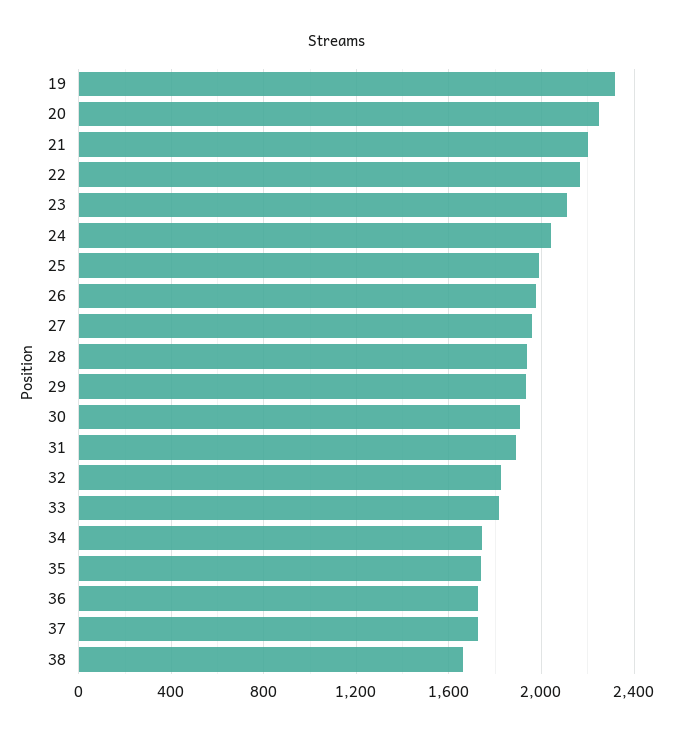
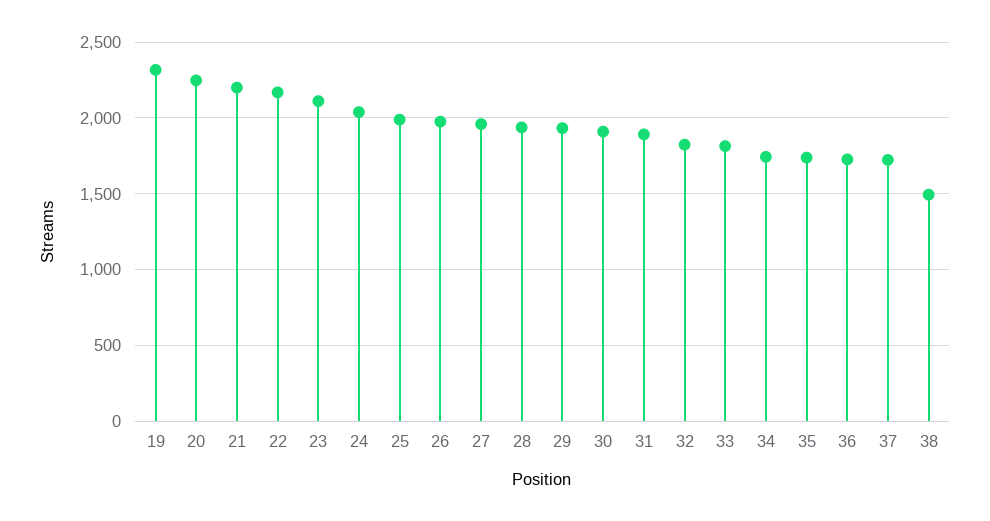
38: 1650 -> 1500

